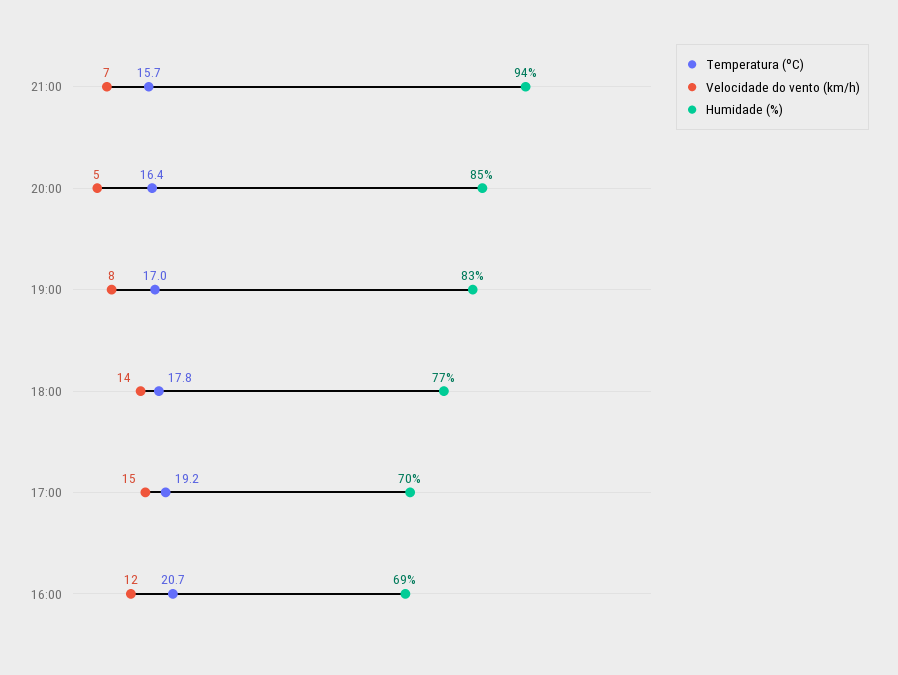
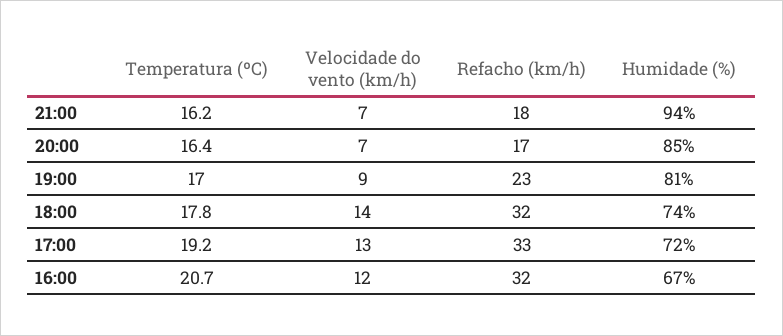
Temperatura (ºC), 21:00: 15.7 -> 16.2
Velocidade do vento (km/h), 20:00: 5 -> 7
Velocidade do vento (km/h), 19:00: 8 -> 9
Humidade (%), 19:00: 83 -> 81
Humidade (%), 18:00: 77 -> 74
Velocidade do vento (km/h), 17:00: 15 -> 13
Humidade (%), 17:00: 70 -> 72
Humidade (%), 16:00: 69 -> 67
Refacho (km/h), 21:00: none -> 18
Refacho (km/h), 20:00: none -> 17
Refacho (km/h), 19:00: none -> 23
Refacho (km/h), 18:00: none -> 32
Refacho (km/h), 17:00: none -> 33
Refacho (km/h), 16:00: none -> 32

